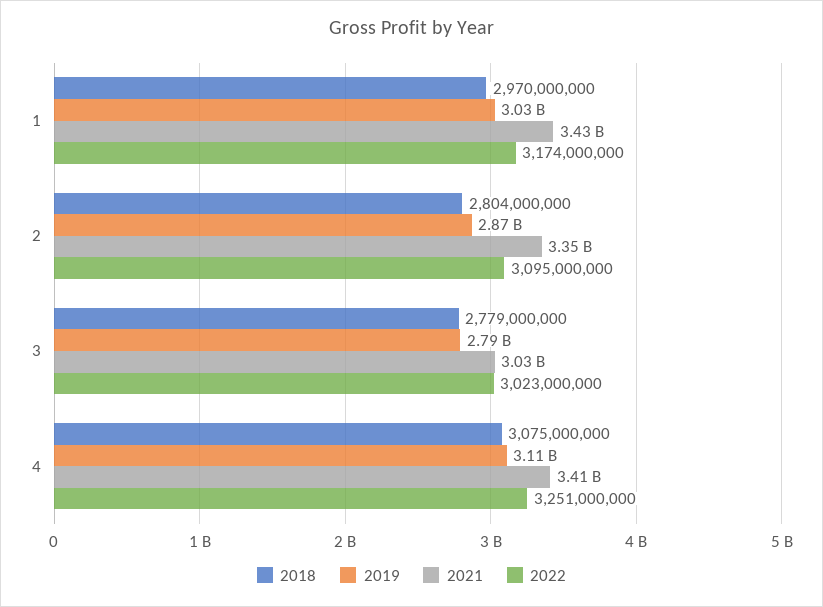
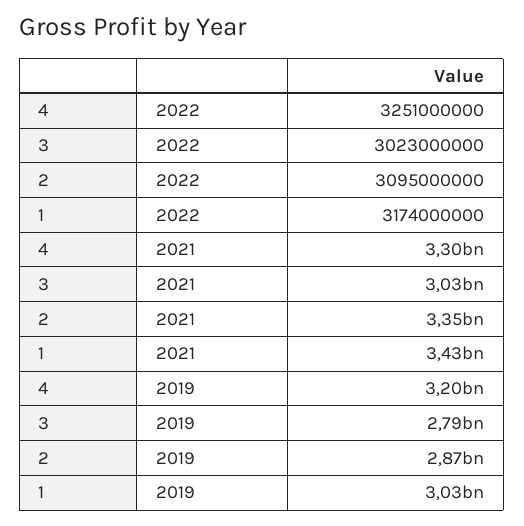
2018, 1: 2970000000 -> none
2018, 2: 2804000000 -> none
2018, 3: 2779000000 -> none
2018, 4: 3075000000 -> none
2019, 4: 3110000000 -> 3200000000
2021, 4: 3410000000 -> 3300000000

